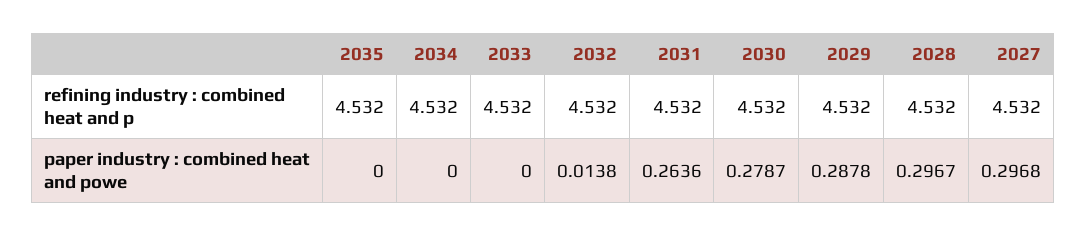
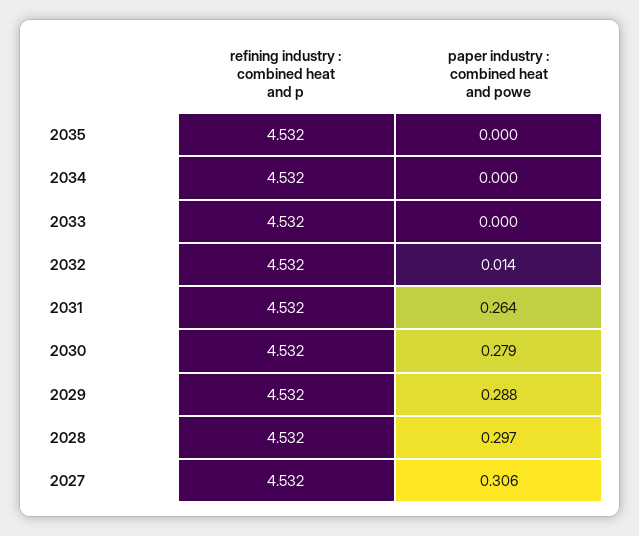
2027, paper industry : combined heat and powe: 0.2968 -> 0.306

